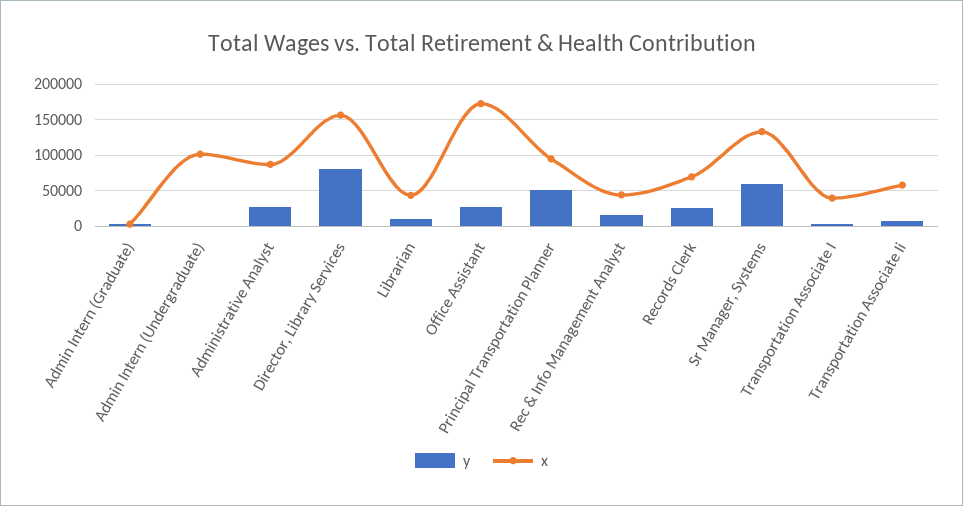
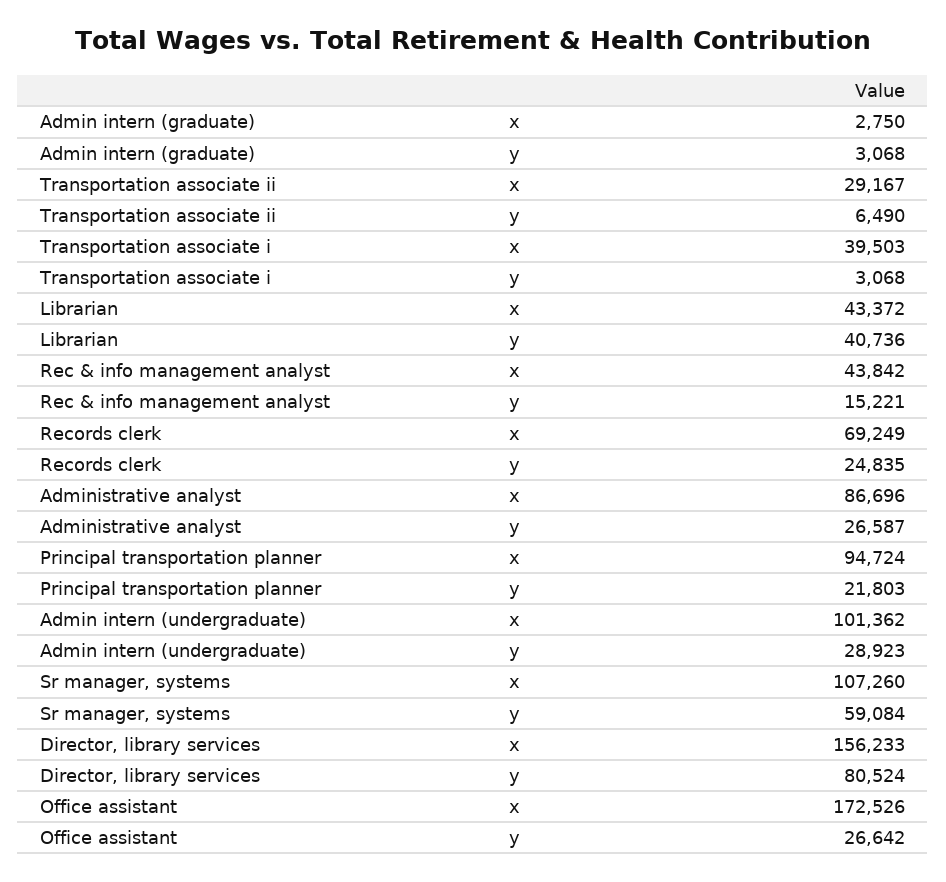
y, Admin Intern (Undergraduate): 0 -> 28923
y, Librarian: 10000 -> 40736
y, Principal Transportation Planner: 50000 -> 21803
x, Sr Manager, Systems: 130000 -> 107260
x, Transportation Associate Ii: 60000 -> 29167

